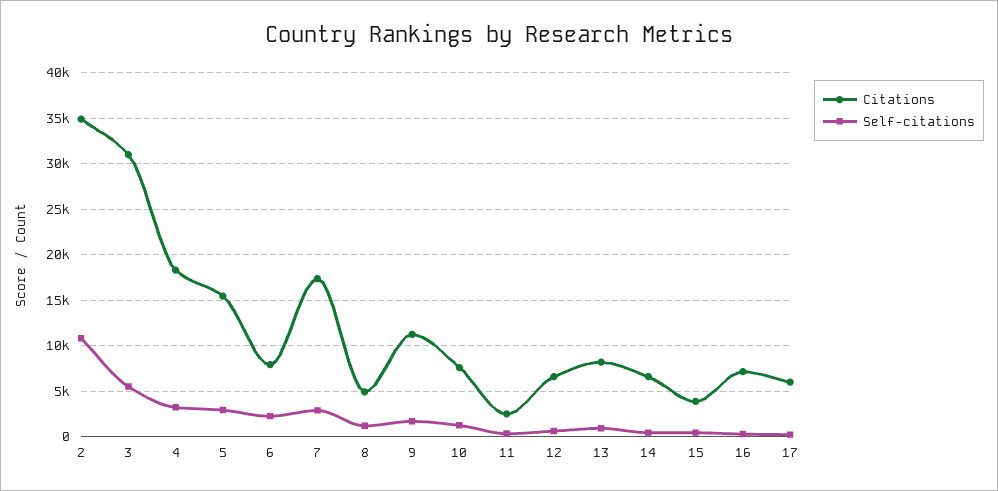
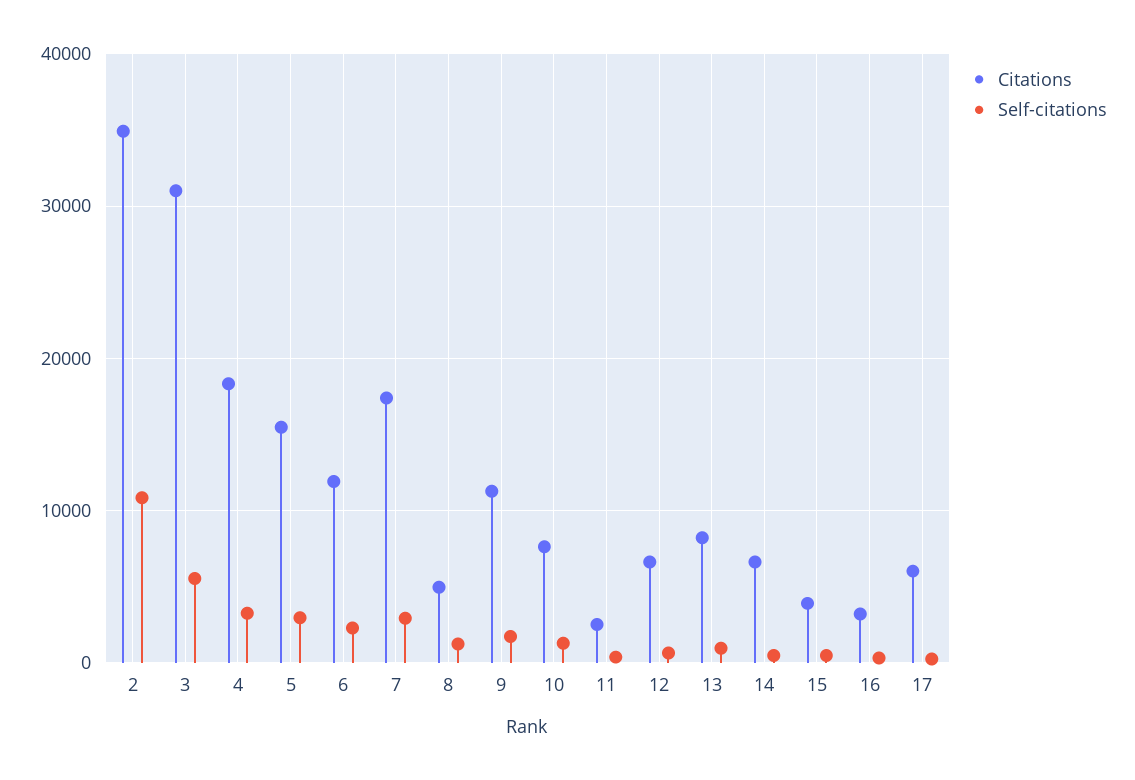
Citations, 6: 8000 -> 12000
Citations, 16: 7000 -> 3000

